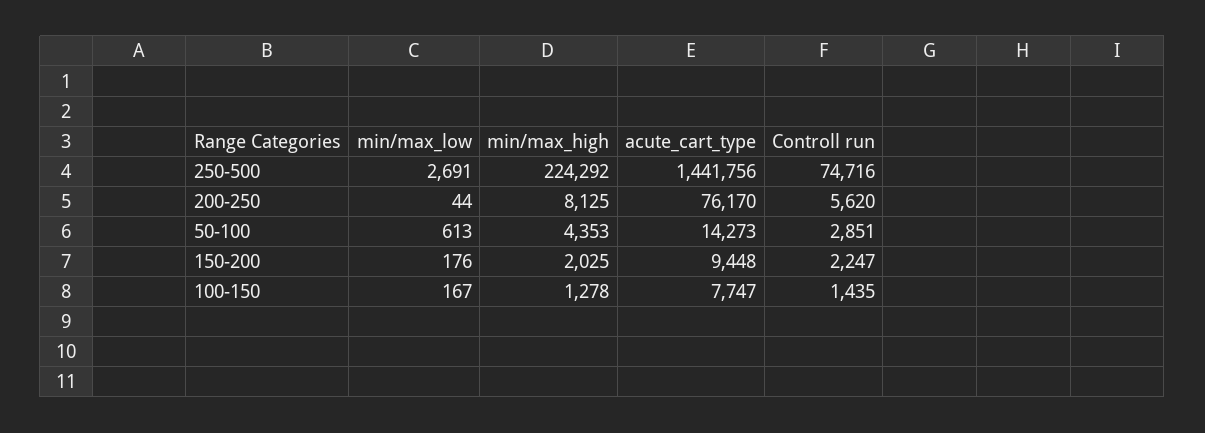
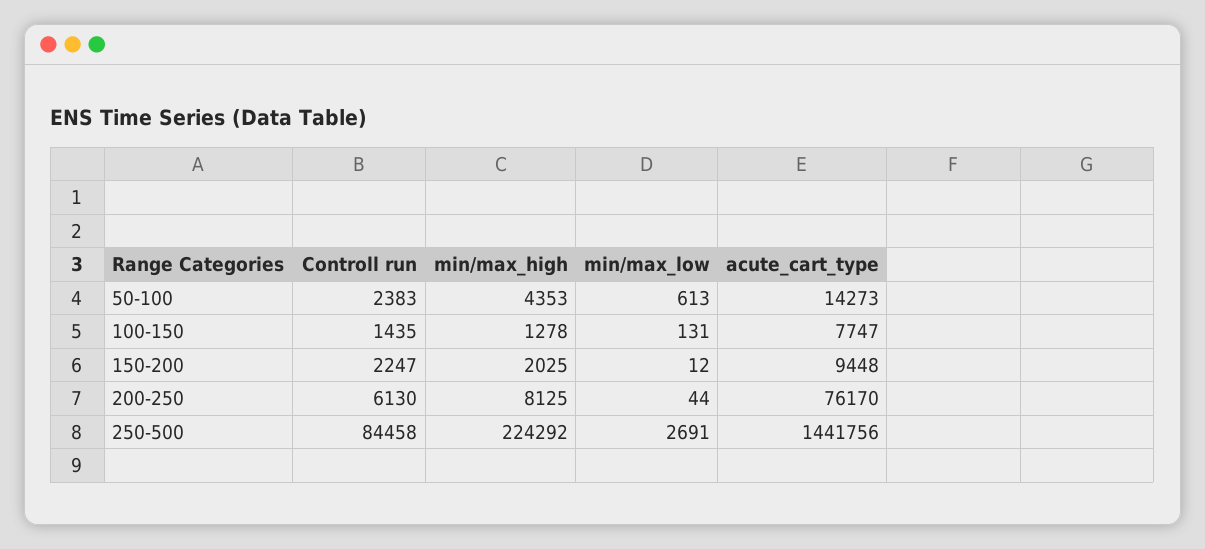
Controll run, 250-500: 74716 -> 84458
Controll run, 200-250: 5620 -> 6130
Controll run, 50-100: 2851 -> 2383
min/max_low, 150-200: 176 -> 12
min/max_low, 100-150: 167 -> 131

